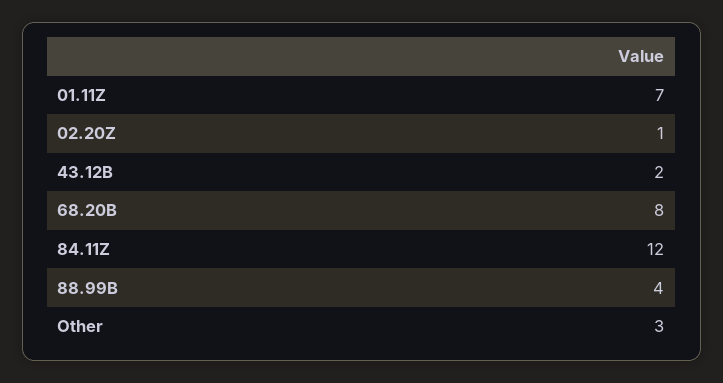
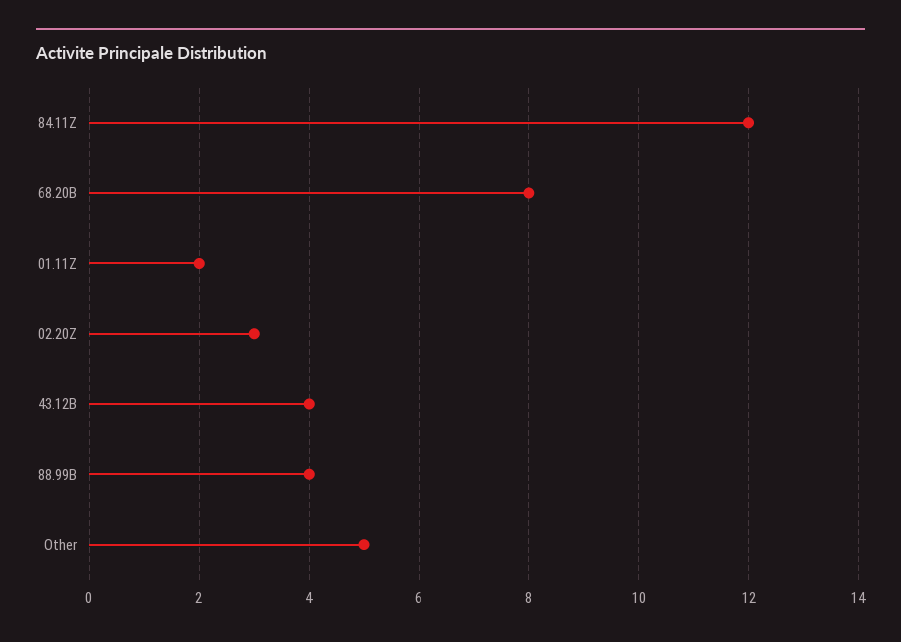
01.11Z: 7 -> 2
02.20Z: 1 -> 3
43.12B: 2 -> 4
Other: 3 -> 5

